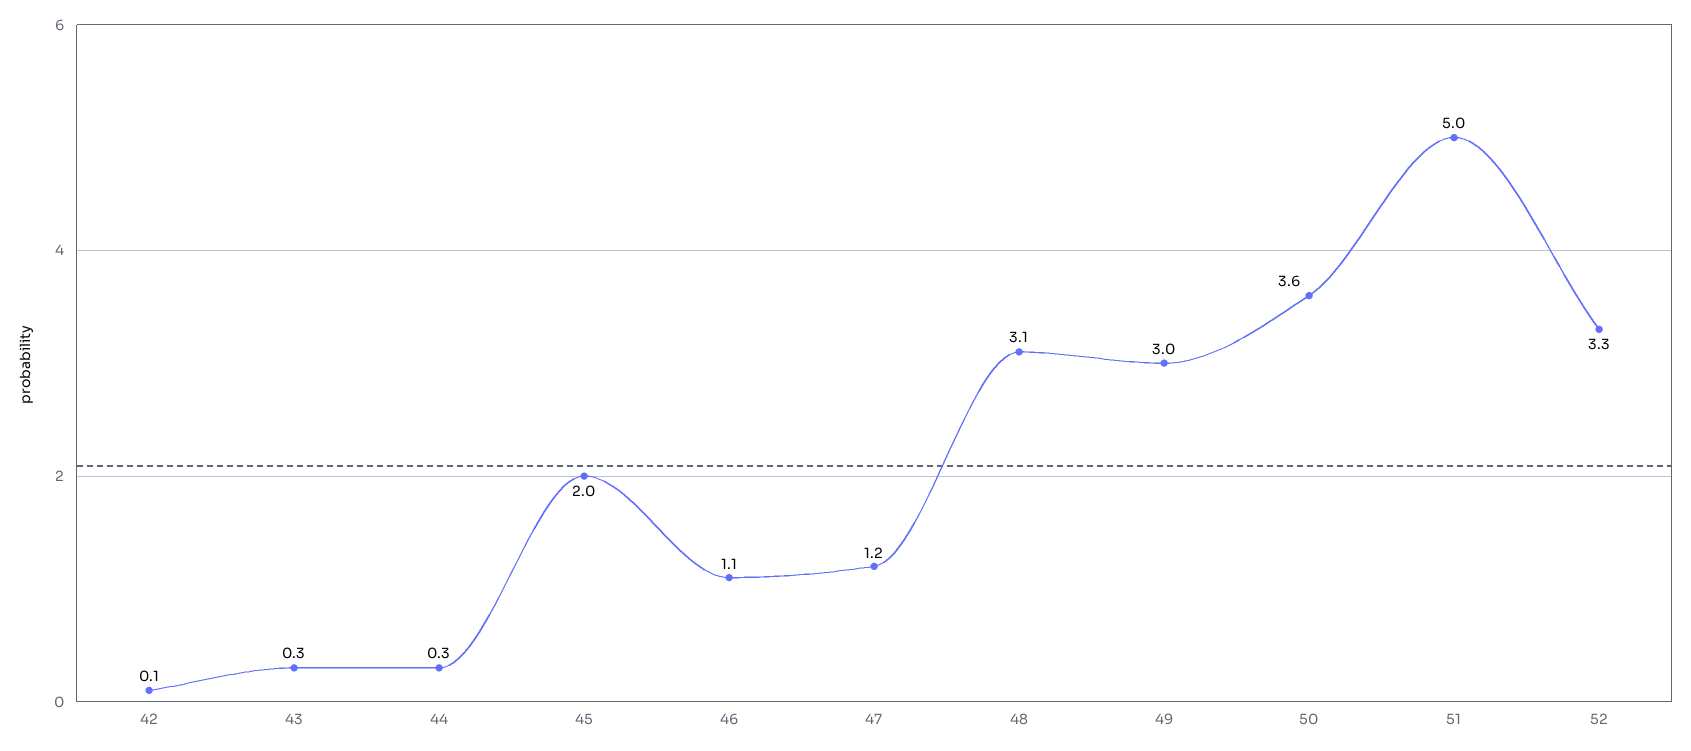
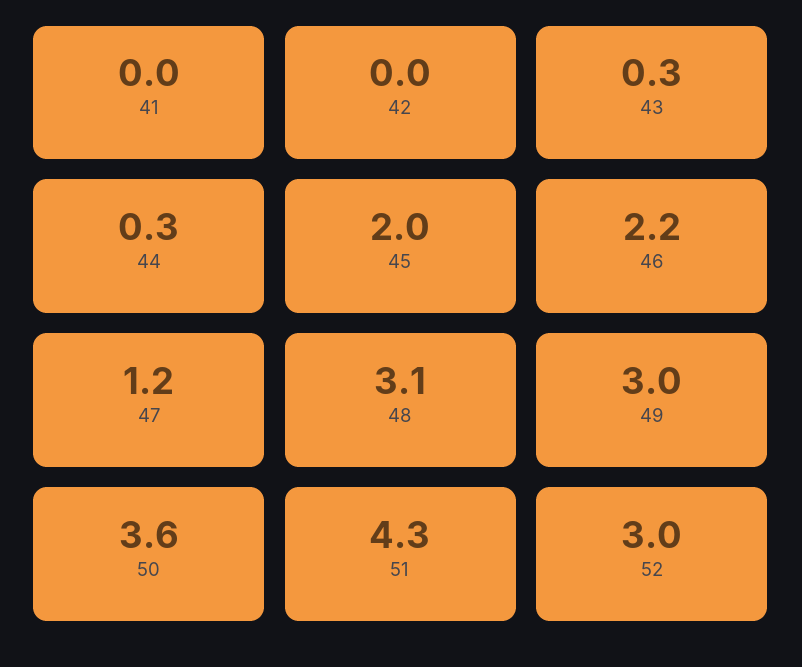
42: 0.1 -> 0
46: 1.1 -> 2.2
51: 5 -> 4.3
52: 3.3 -> 3
41: none -> 0

